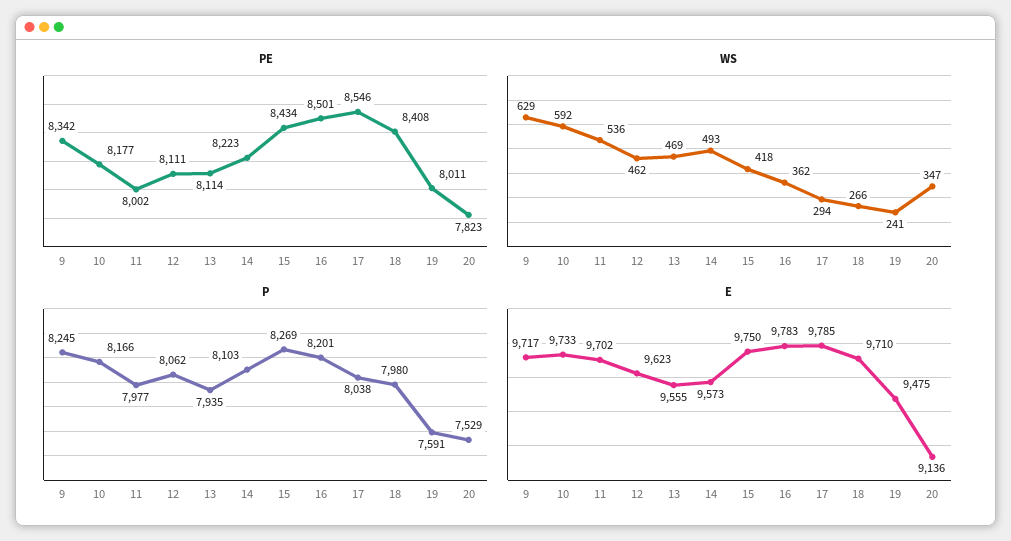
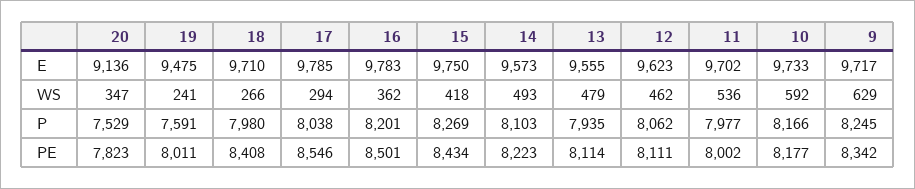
WS, 13: 469 -> 479

